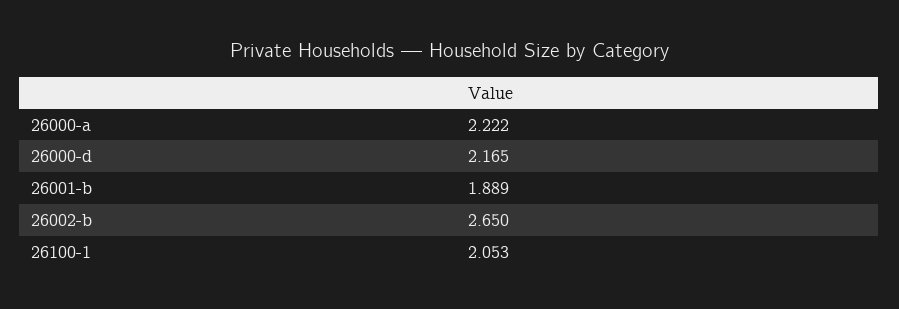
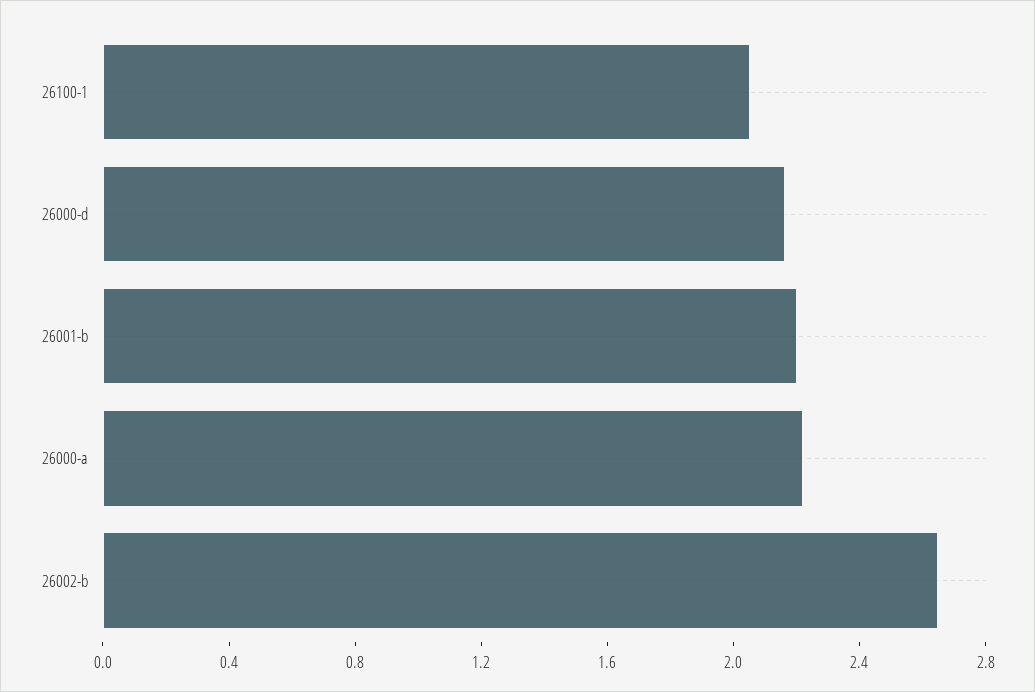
26001-b: 1.889 -> 2.2

